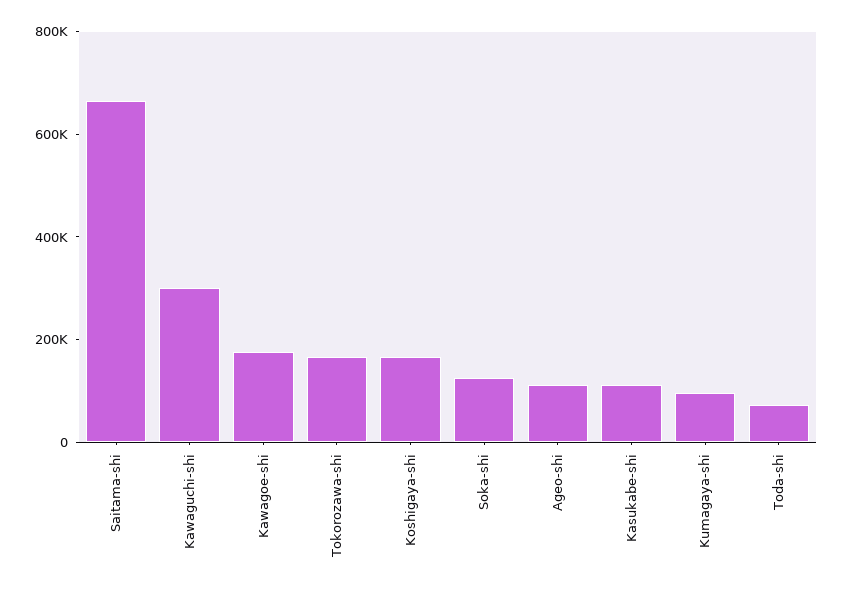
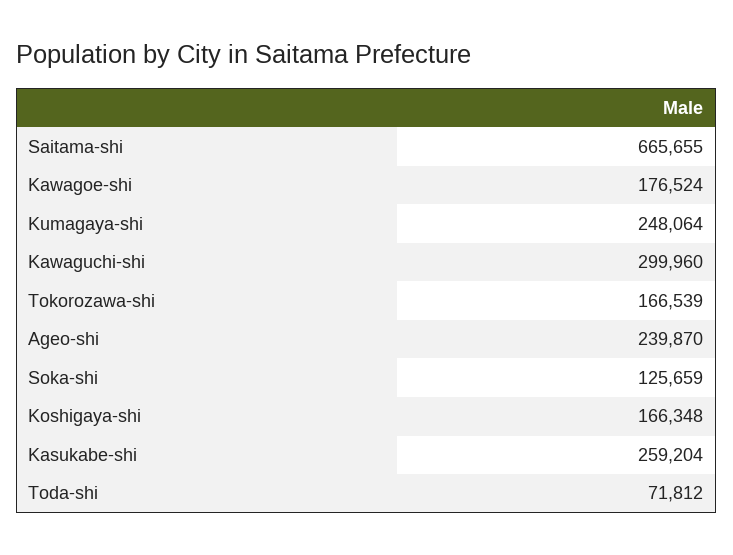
Ageo-shi: 100000 -> 239870
Kasukabe-shi: 100000 -> 259204
Kumagaya-shi: 100000 -> 248064

